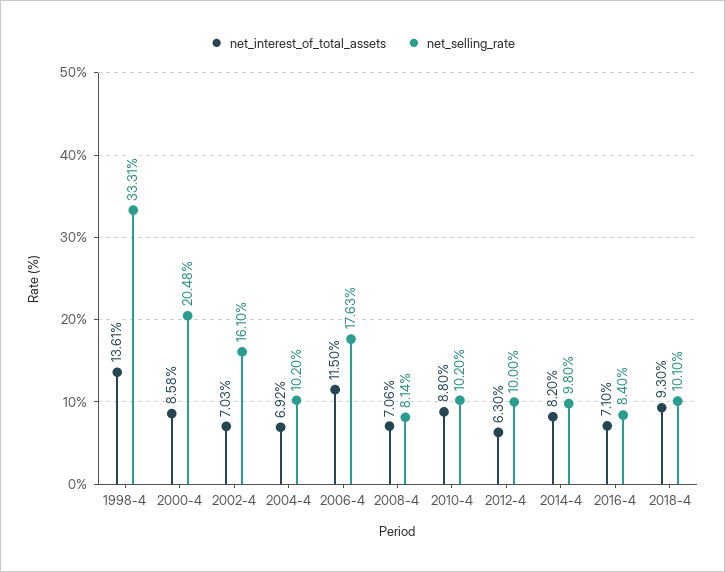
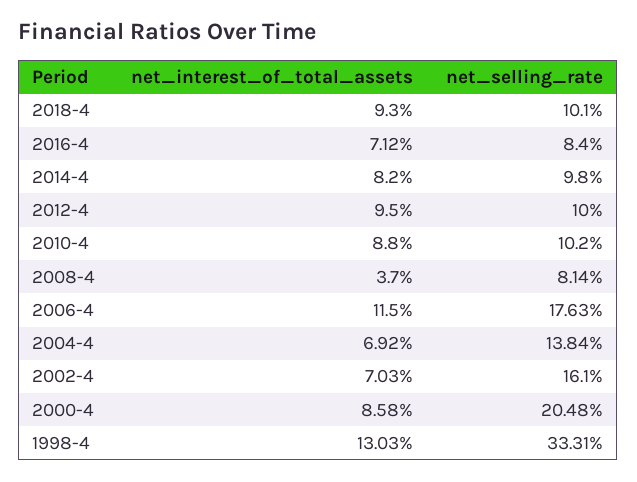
net_interest_of_total_assets, 1998-4: 13.61 -> 13.03
net_selling_rate, 2004-4: 10.2 -> 13.84
net_interest_of_total_assets, 2008-4: 7.06 -> 3.7
net_interest_of_total_assets, 2012-4: 6.3 -> 9.5
net_interest_of_total_assets, 2016-4: 7.1 -> 7.12

